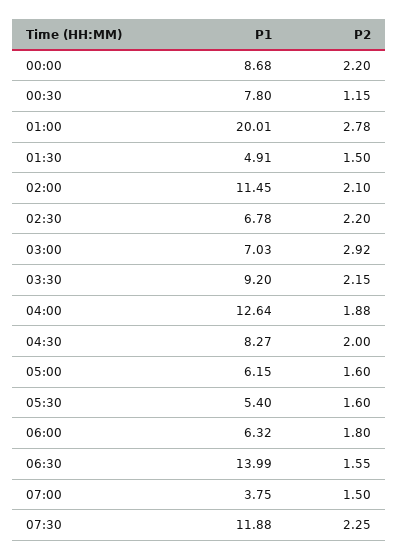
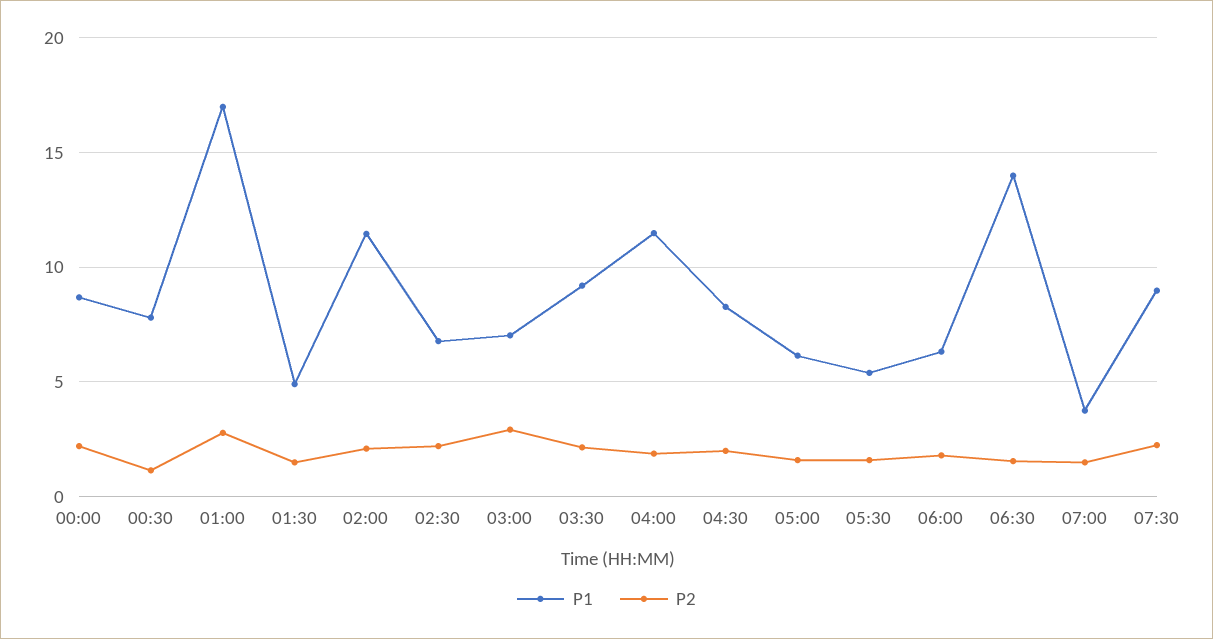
P1, 01:00: 20.01 -> 17
P1, 04:00: 12.64 -> 11.5
P1, 07:30: 11.88 -> 9

